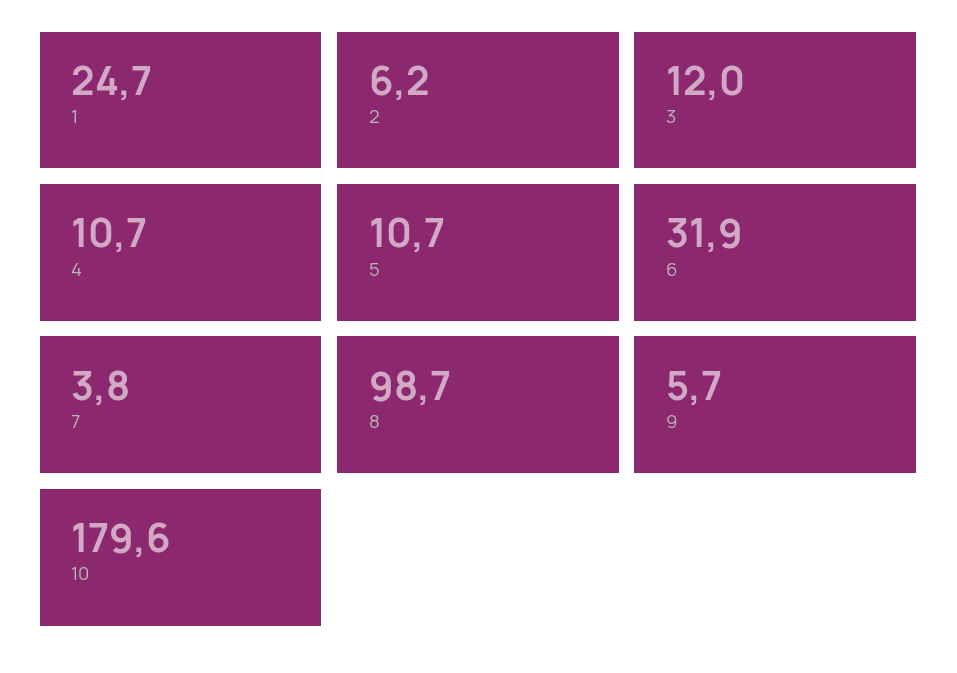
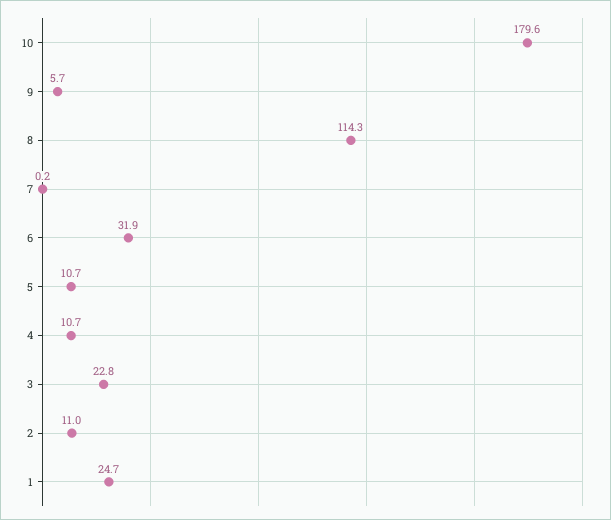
2: 6.2 -> 11
3: 12 -> 22.8
7: 3.8 -> 0.2
8: 98.7 -> 114.3

